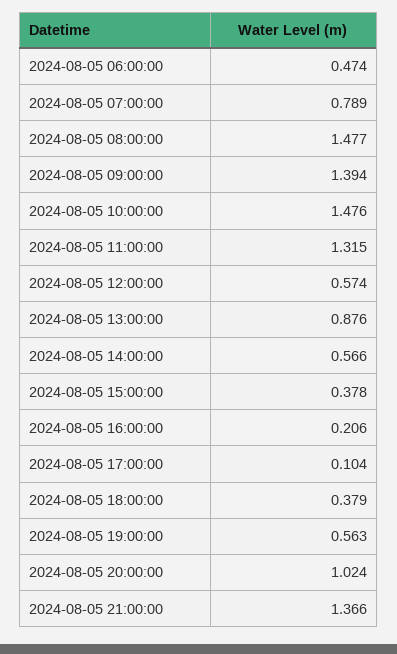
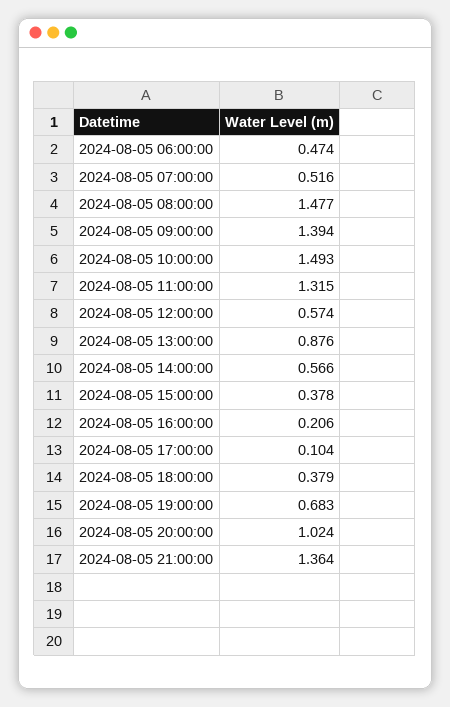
2024-08-05 07:00:00: 0.789 -> 0.516
2024-08-05 10:00:00: 1.476 -> 1.493
2024-08-05 19:00:00: 0.563 -> 0.683
2024-08-05 21:00:00: 1.366 -> 1.364

